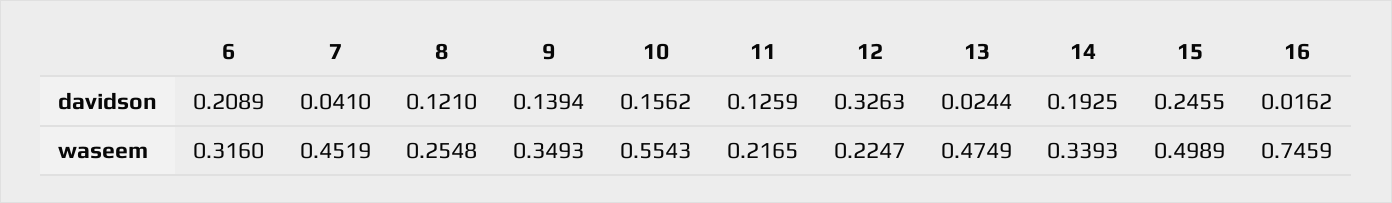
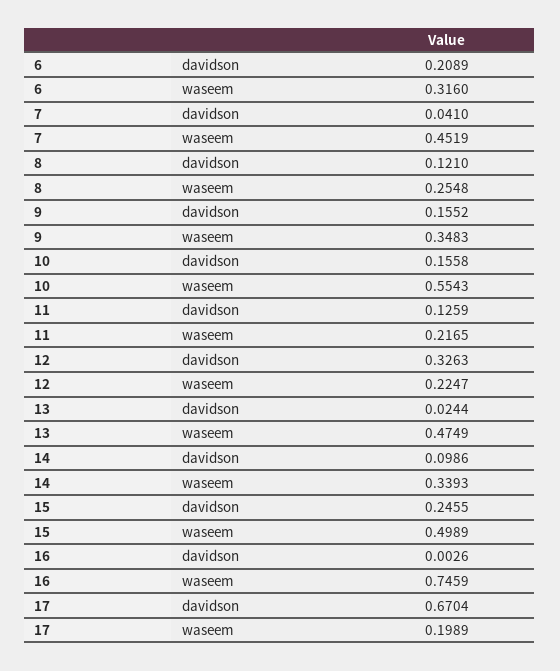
9, davidson: 0.1394 -> 0.1552
10, davidson: 0.1562 -> 0.1558
14, davidson: 0.1925 -> 0.0986
16, davidson: 0.0162 -> 0.0026
9, waseem: 0.3493 -> 0.3483
17, davidson: none -> 0.6704
17, waseem: none -> 0.1989

